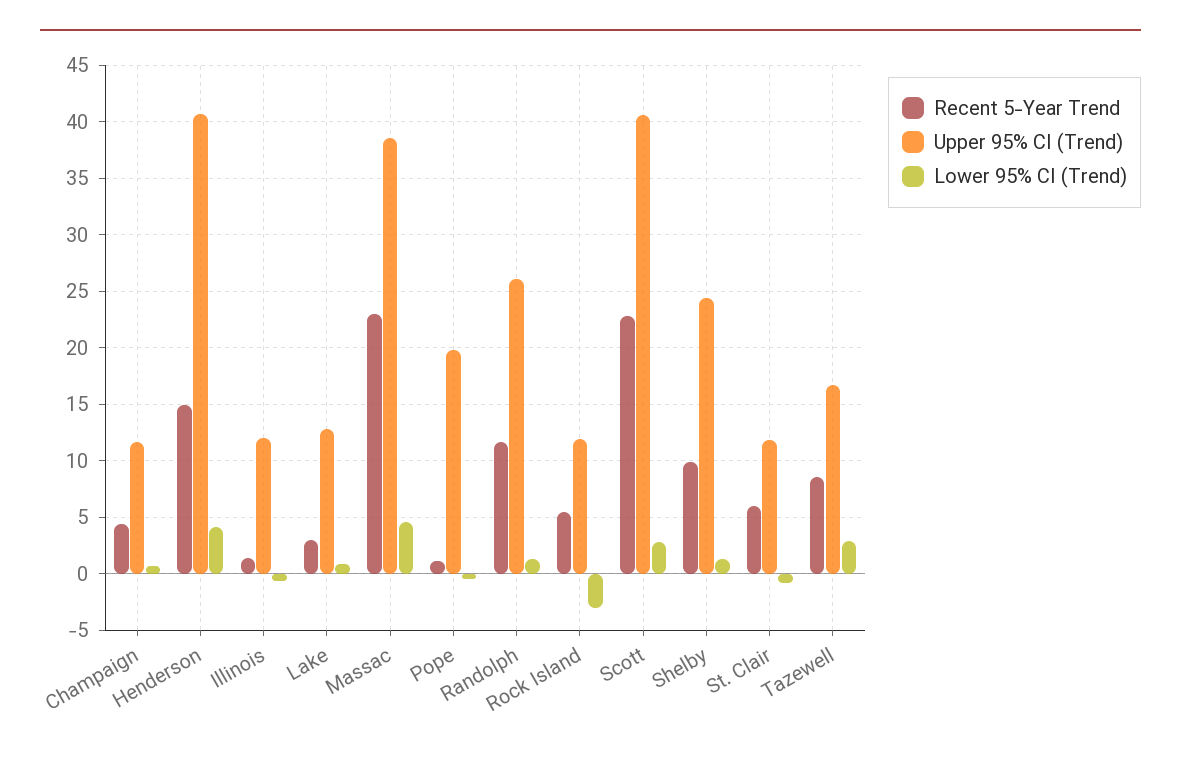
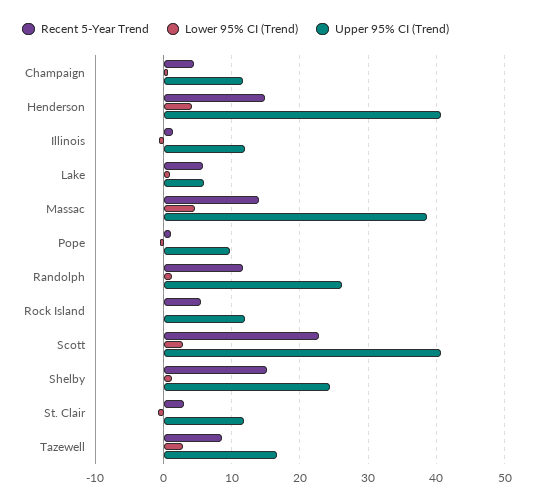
Recent 5-Year Trend, Lake: 3 -> 6
Upper 95% CI (Trend), Lake: 13 -> 6
Recent 5-Year Trend, Massac: 23 -> 14
Upper 95% CI (Trend), Pope: 20 -> 10
Lower 95% CI (Trend), Rock Island: -3 -> 0
Recent 5-Year Trend, Shelby: 10 -> 15
Recent 5-Year Trend, St. Clair: 6 -> 3

